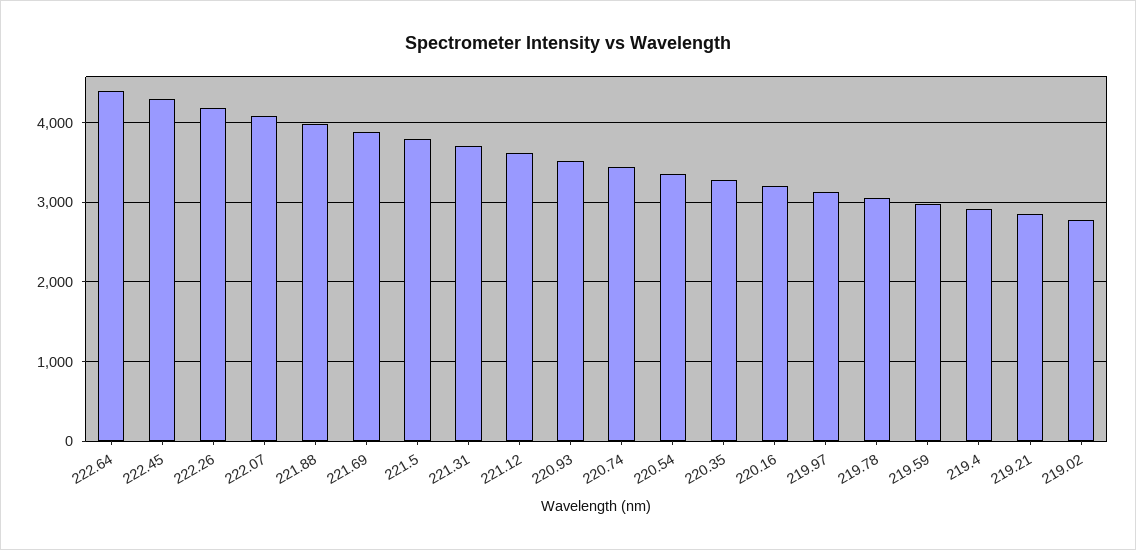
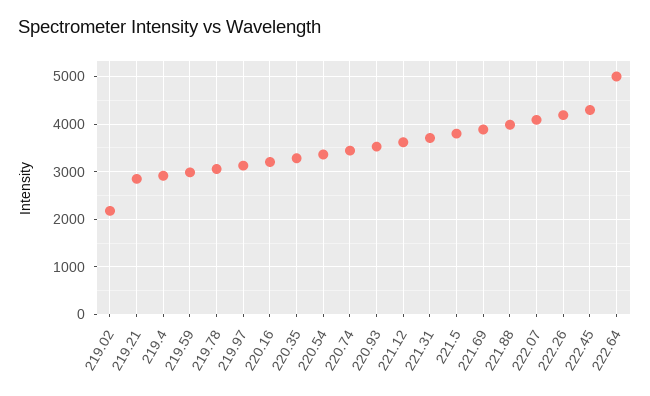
222.64: 4400 -> 5000
219.02: 2800 -> 2200

